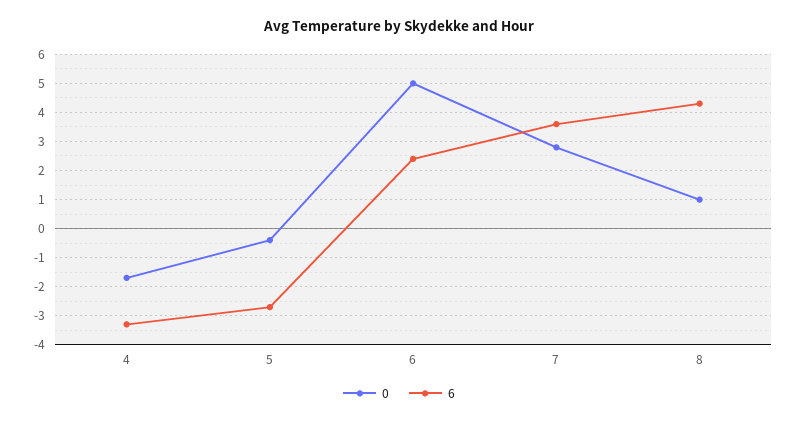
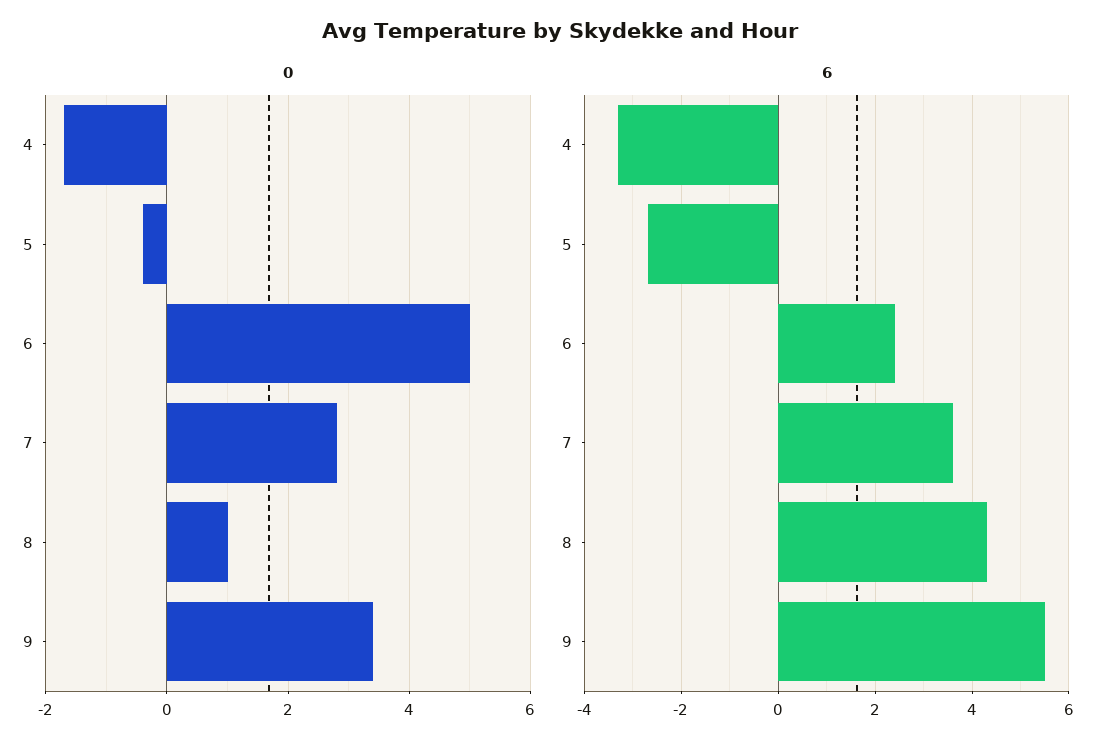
0, 9: none -> 3.5
6, 9: none -> 5.5

